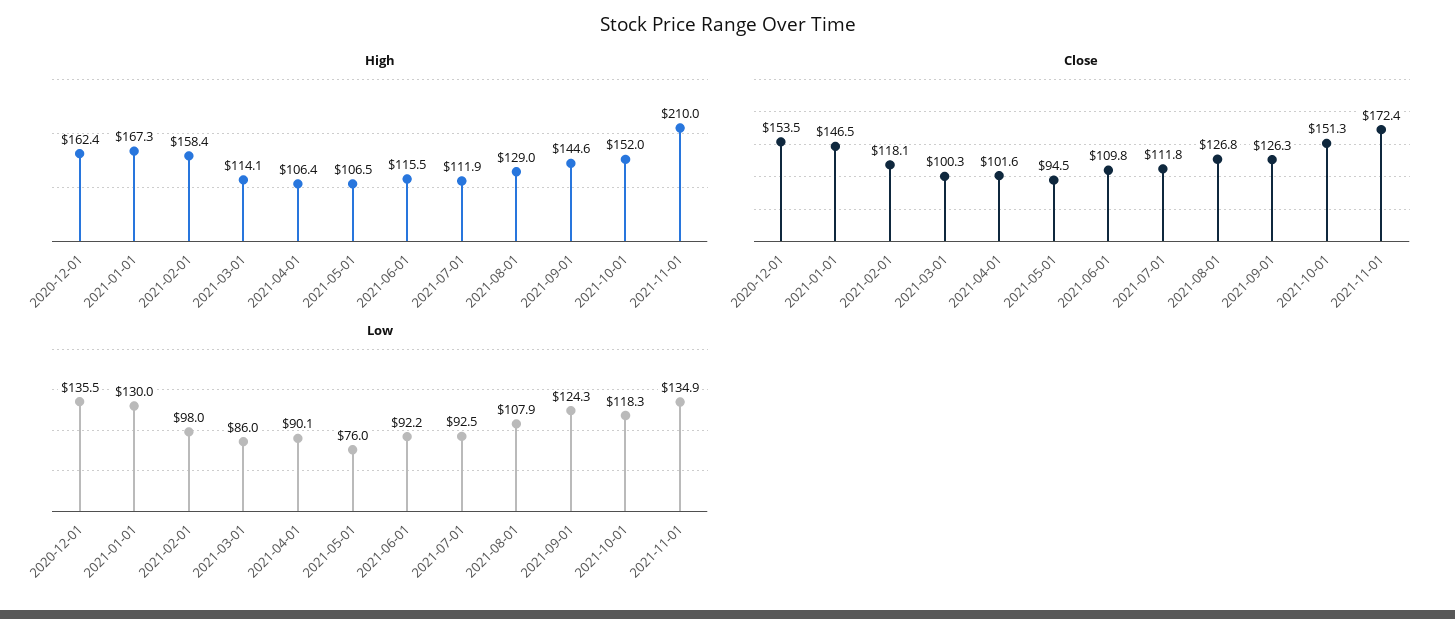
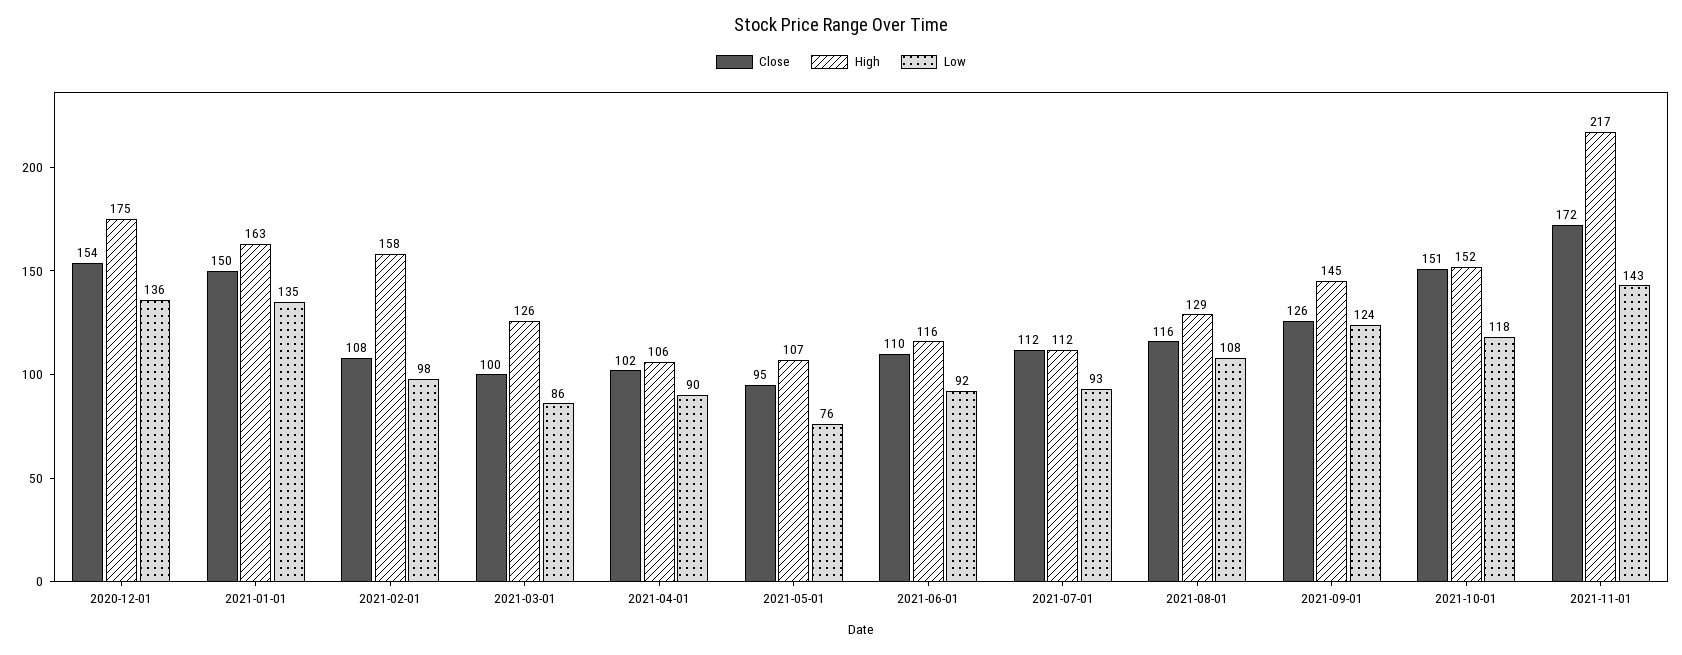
High, 2020-12-01: 162.4 -> 175
High, 2021-01-01: 167.3 -> 163
High, 2021-03-01: 114.1 -> 126
High, 2021-11-01: 210 -> 217
Close, 2021-01-01: 146.5 -> 150
Close, 2021-02-01: 118.1 -> 108
Close, 2021-08-01: 126.8 -> 116
Low, 2021-01-01: 130 -> 135
Low, 2021-11-01: 134.9 -> 143

